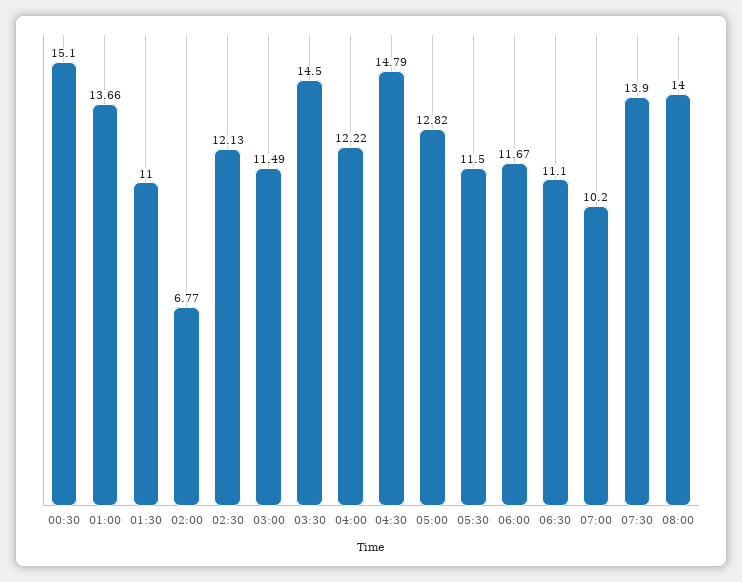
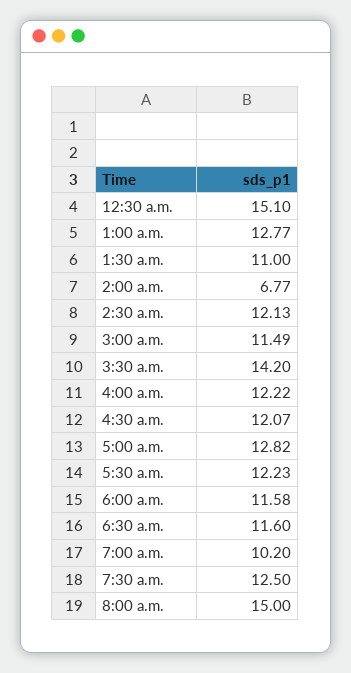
01:00: 13.66 -> 12.77
03:30: 14.5 -> 14.2
04:30: 14.79 -> 12.07
05:30: 11.5 -> 12.23
06:00: 11.67 -> 11.58
06:30: 11.1 -> 11.6
07:30: 13.9 -> 12.5
08:00: 14 -> 15

